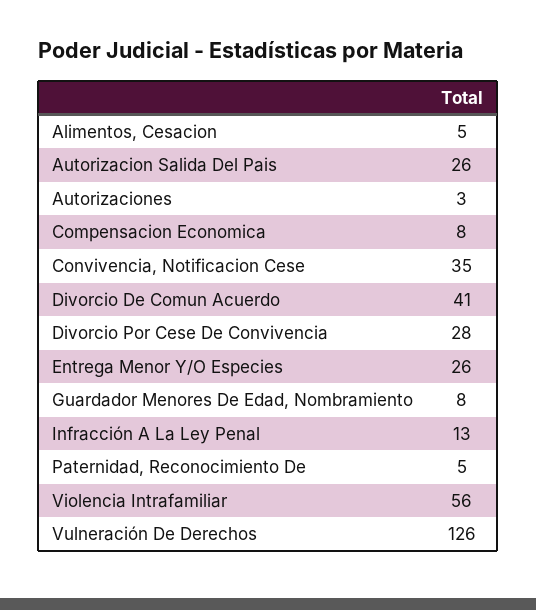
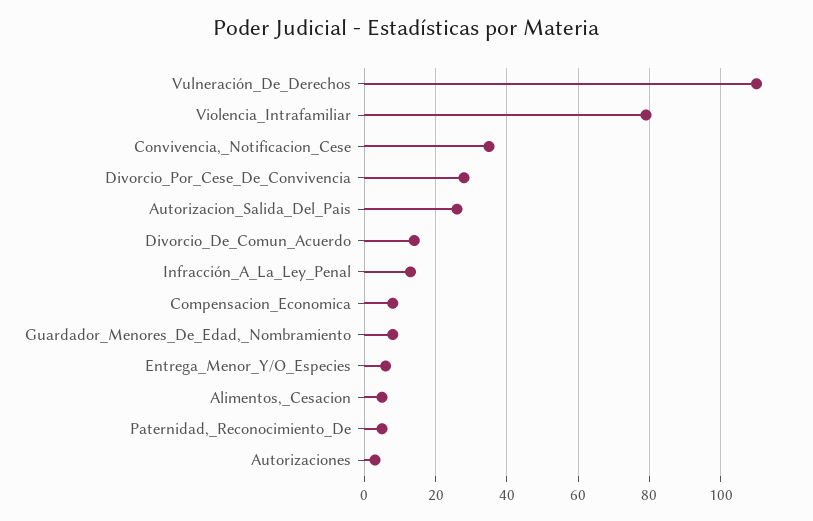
Divorcio De Comun Acuerdo: 41 -> 15
Entrega Menor Y/O Especies: 26 -> 5
Violencia Intrafamiliar: 56 -> 80
Vulneración De Derechos: 126 -> 110

